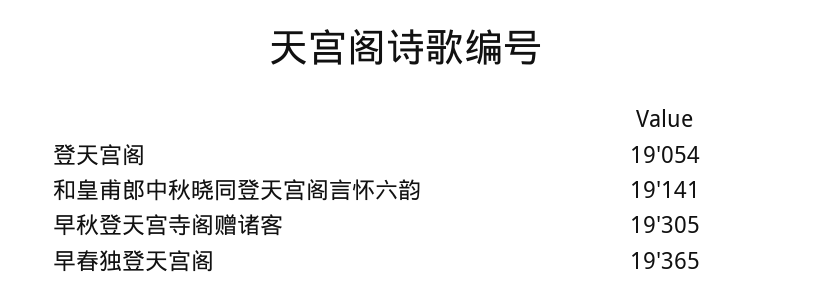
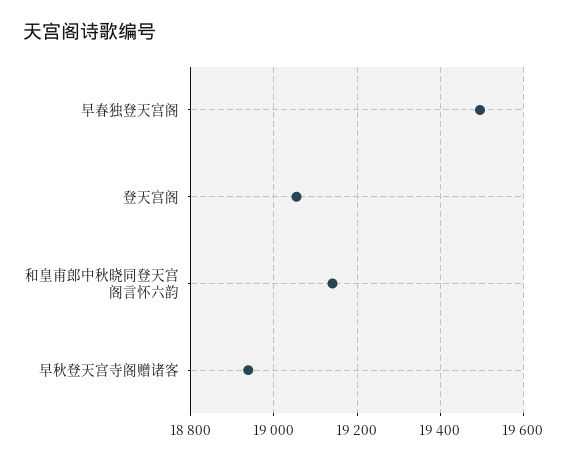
早秋登天宫寺阁赠诸客: 19305 -> 18940
早春独登天宫阁: 19365 -> 19500

